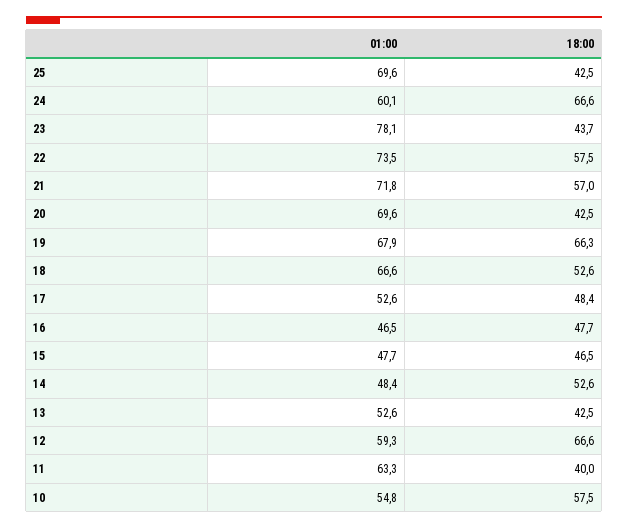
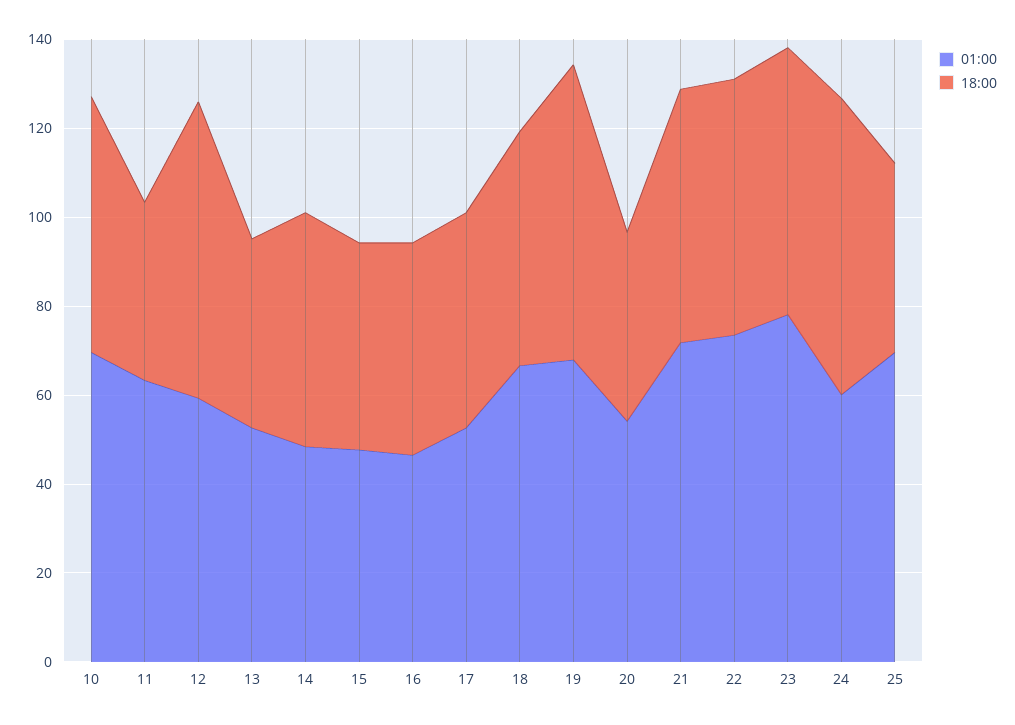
18:00, 23: 43.7 -> 60
01:00, 20: 69.6 -> 55
01:00, 10: 54.8 -> 70

